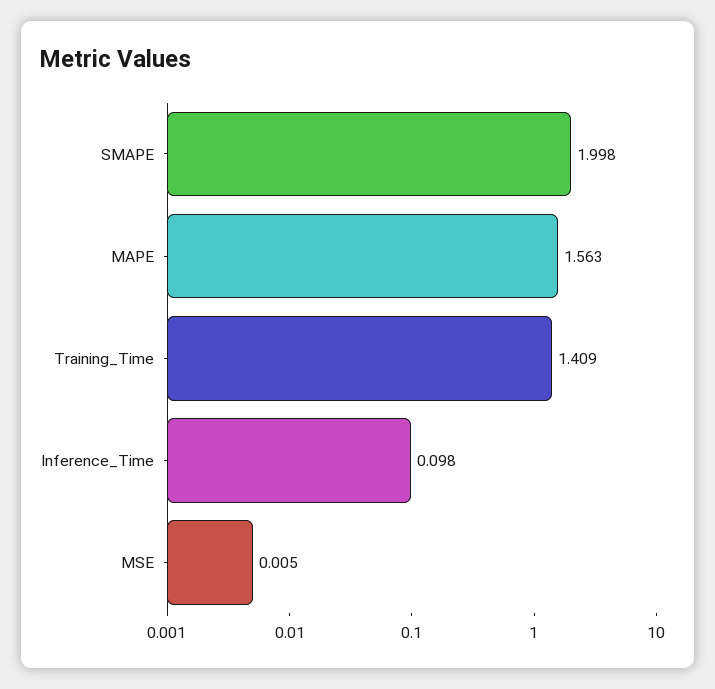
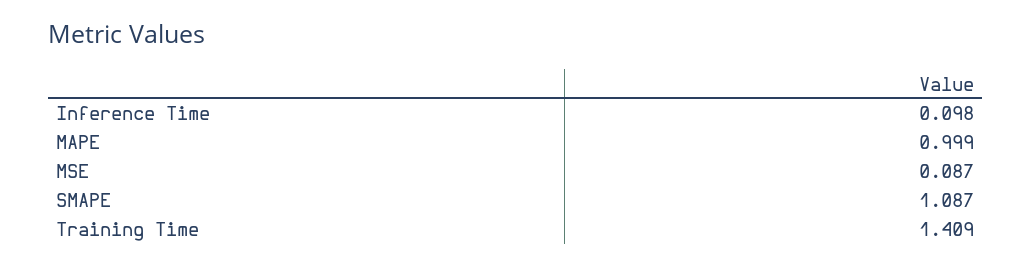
SMAPE: 1.998 -> 1.087
MAPE: 1.563 -> 0.999
MSE: 0.005 -> 0.087

